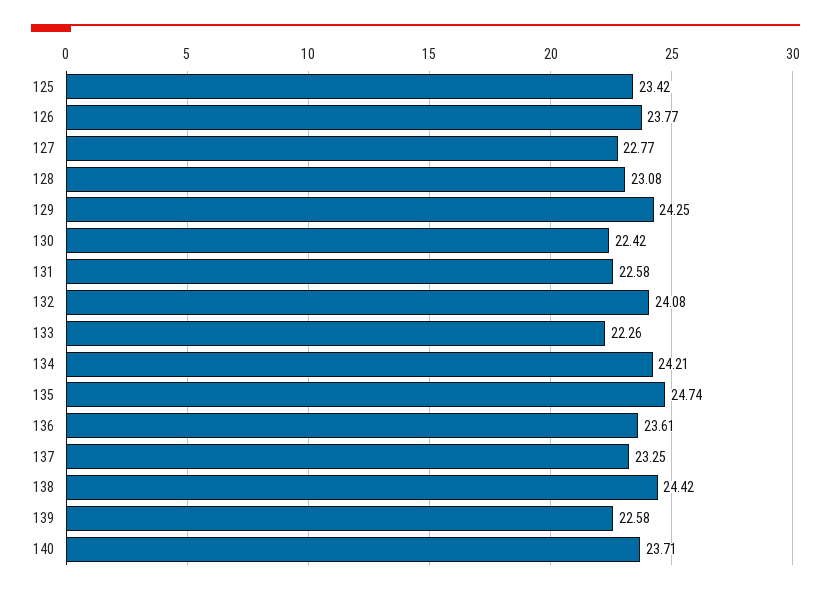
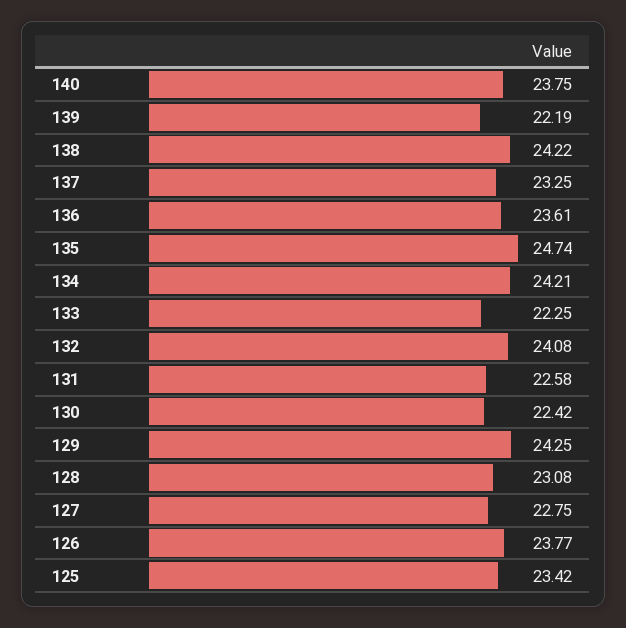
127: 22.77 -> 22.75
133: 22.26 -> 22.25
138: 24.42 -> 24.22
139: 22.58 -> 22.19
140: 23.71 -> 23.75

